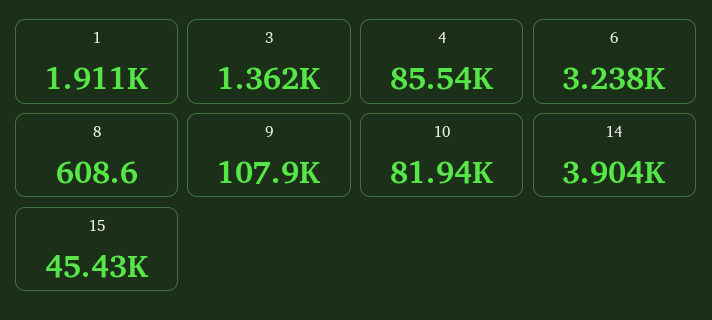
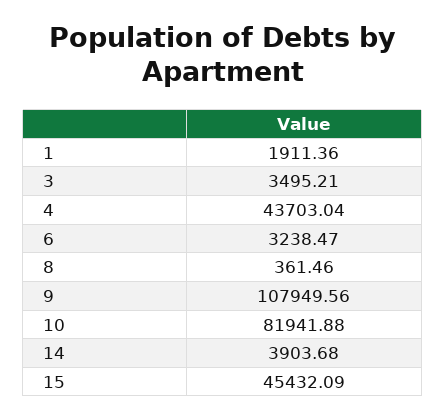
3: 1362 -> 3495.21
4: 85540 -> 43703.04
8: 608.6 -> 361.46

